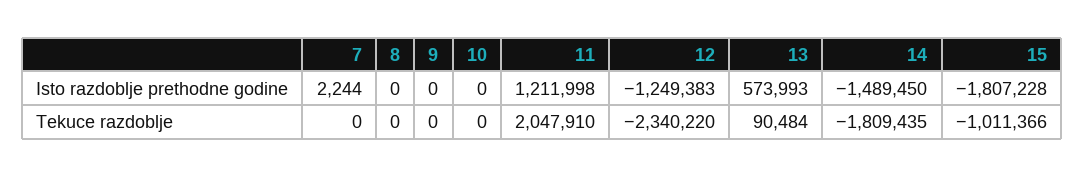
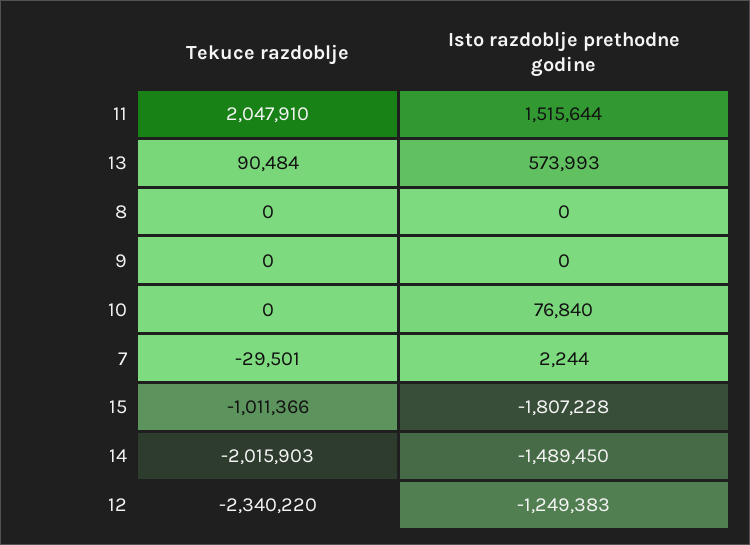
10, Isto razdoblje prethodne godine: 0 -> 76840
11, Isto razdoblje prethodne godine: 1211998 -> 1515644
7, Tekuce razdoblje: 0 -> -29501
14, Tekuce razdoblje: -1809435 -> -2015903

